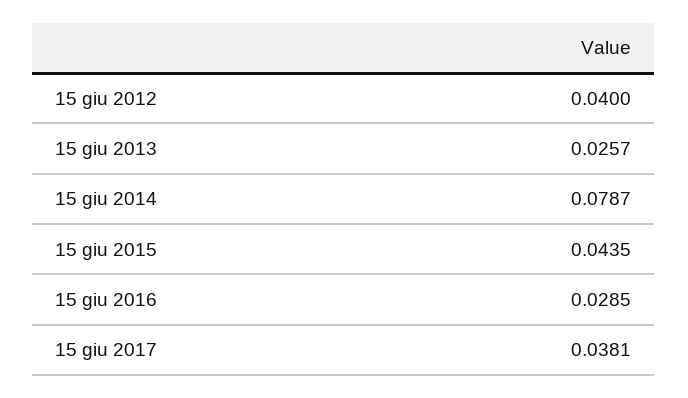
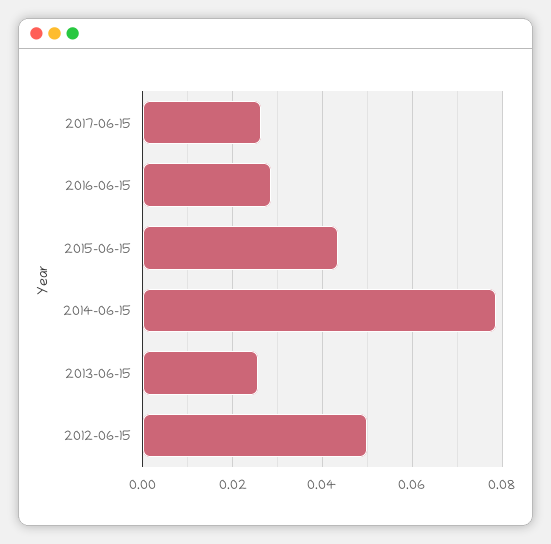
15 giu 2012: 0.04 -> 0.05
15 giu 2017: 0.0381 -> 0.026

